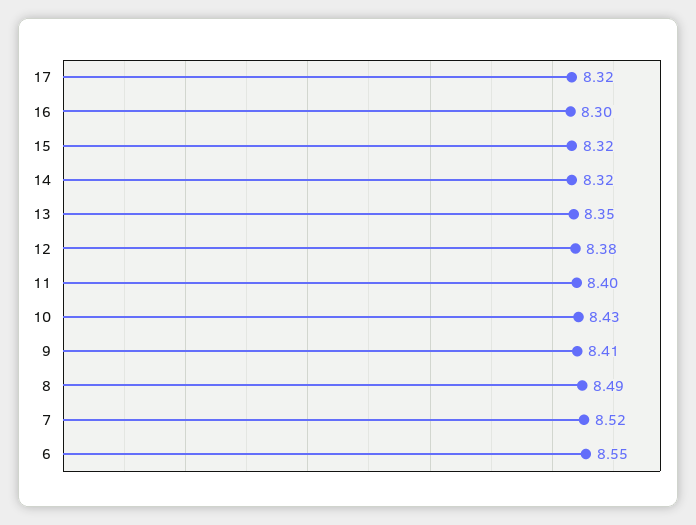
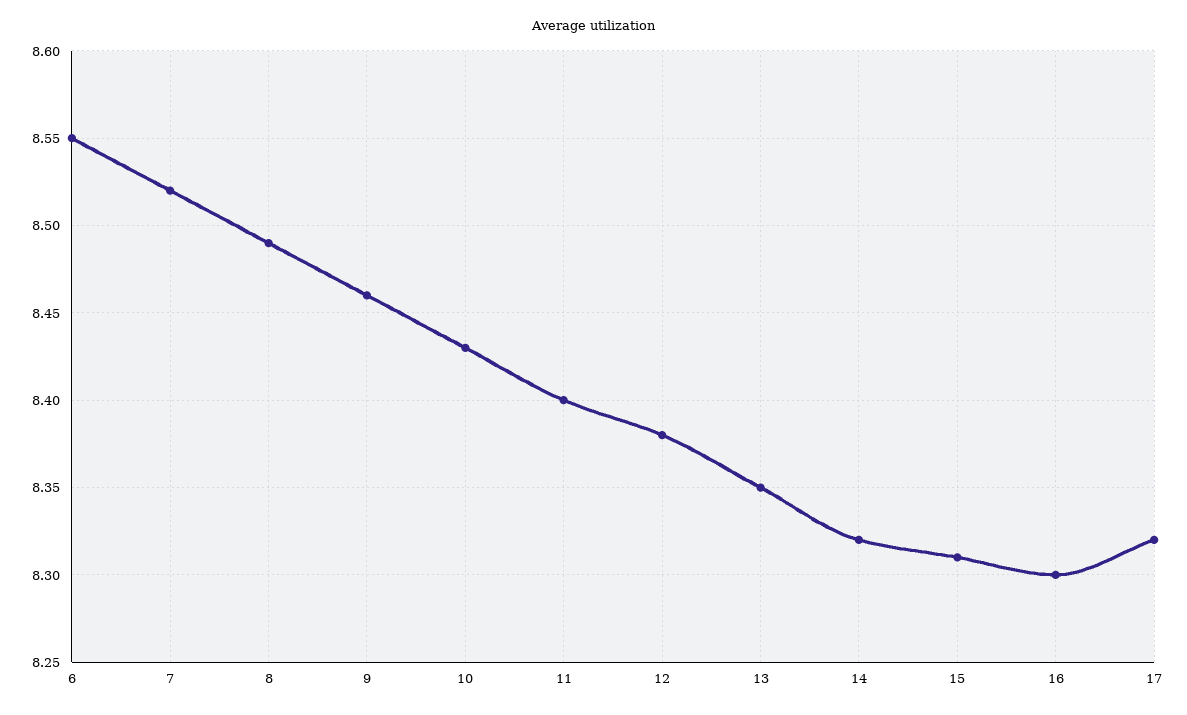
15: 8.32 -> 8.31
9: 8.41 -> 8.46

